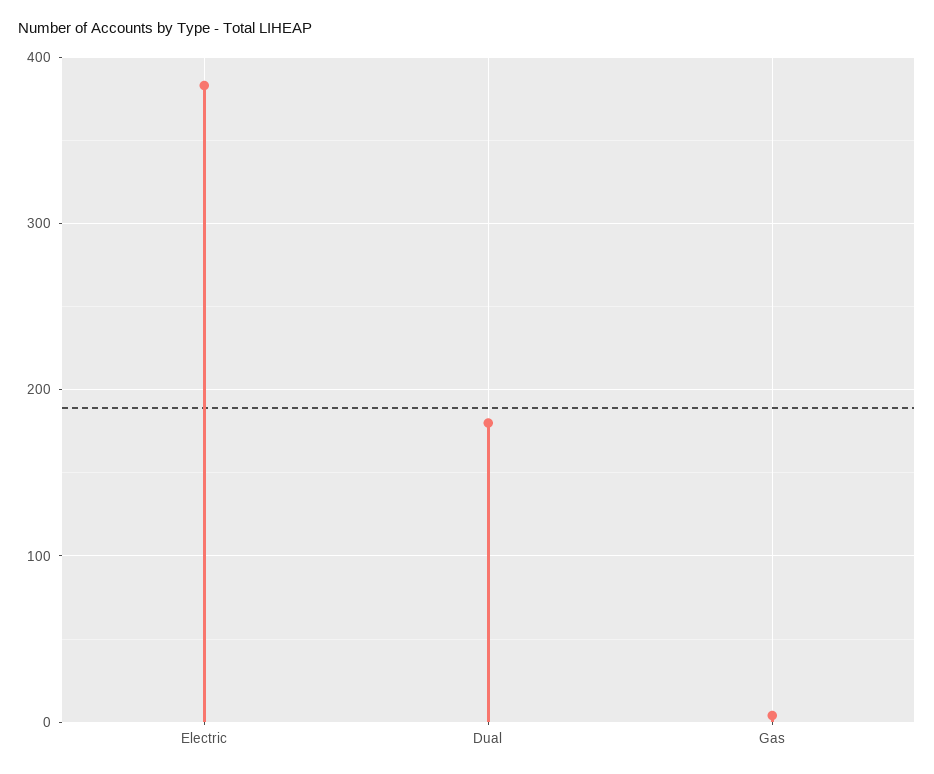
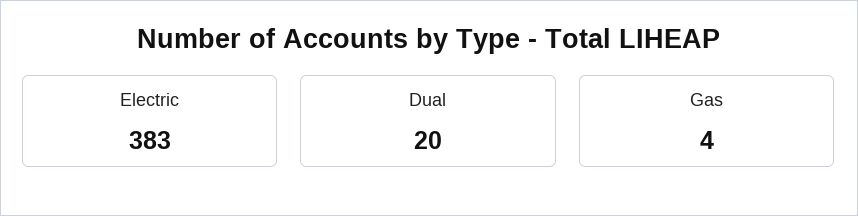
Dual: 180 -> 20

